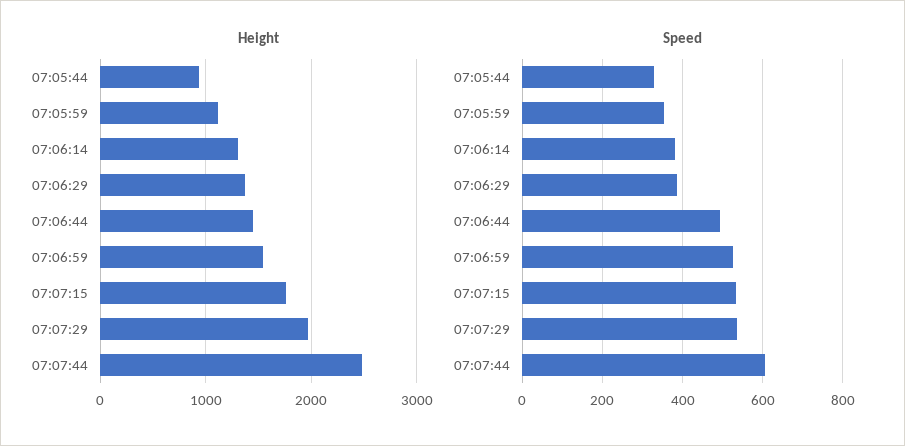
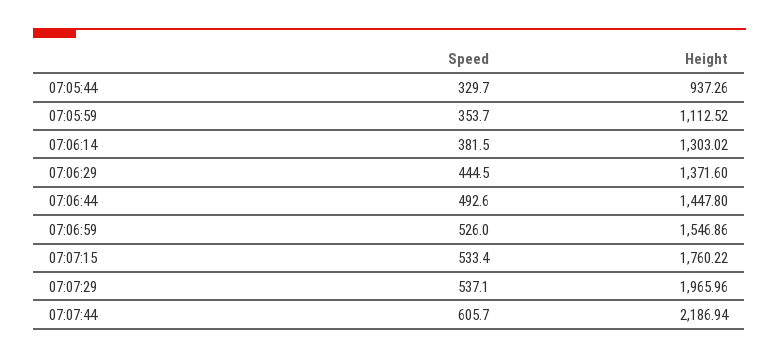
Height, 07:07:44: 2500 -> 2186.94
Speed, 07:06:29: 380 -> 444.5

